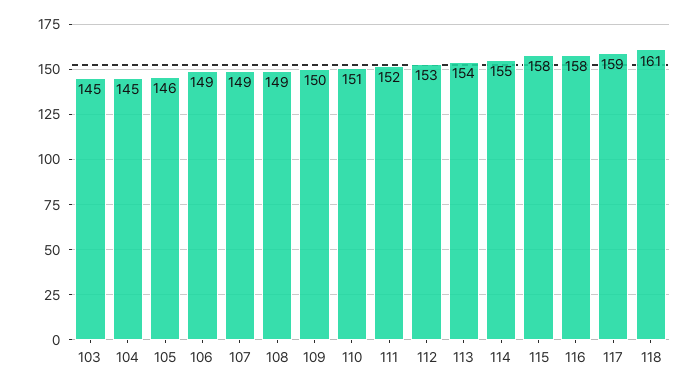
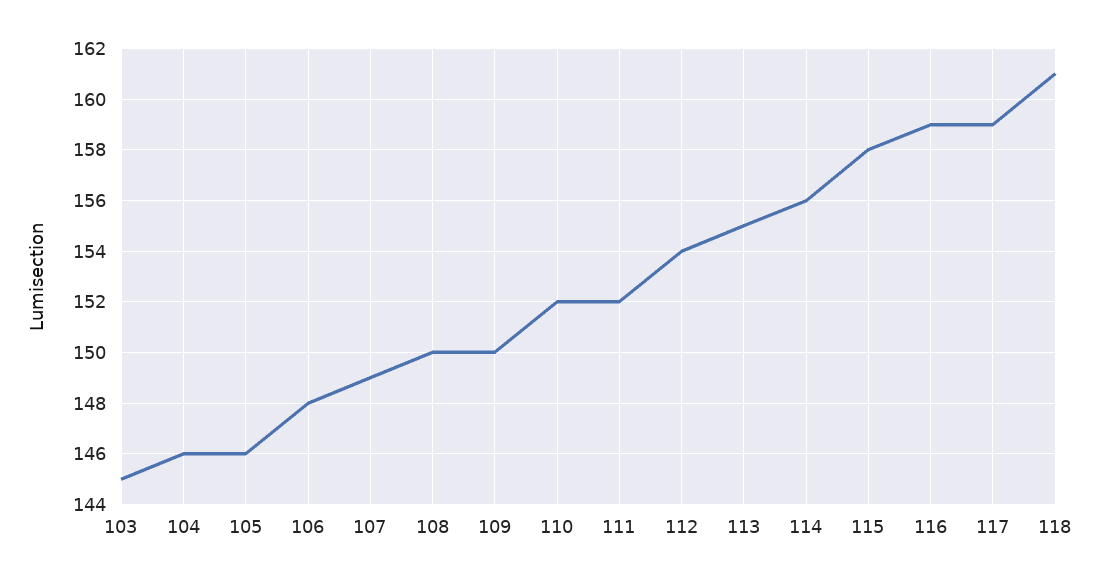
104: 145 -> 146
106: 149 -> 148
108: 149 -> 150
110: 151 -> 152
112: 153 -> 154
113: 154 -> 155
114: 155 -> 156
116: 158 -> 159

